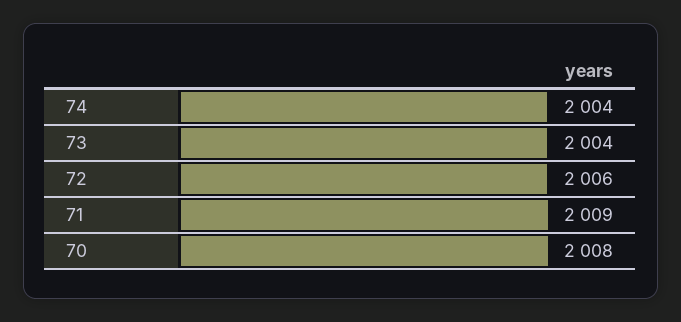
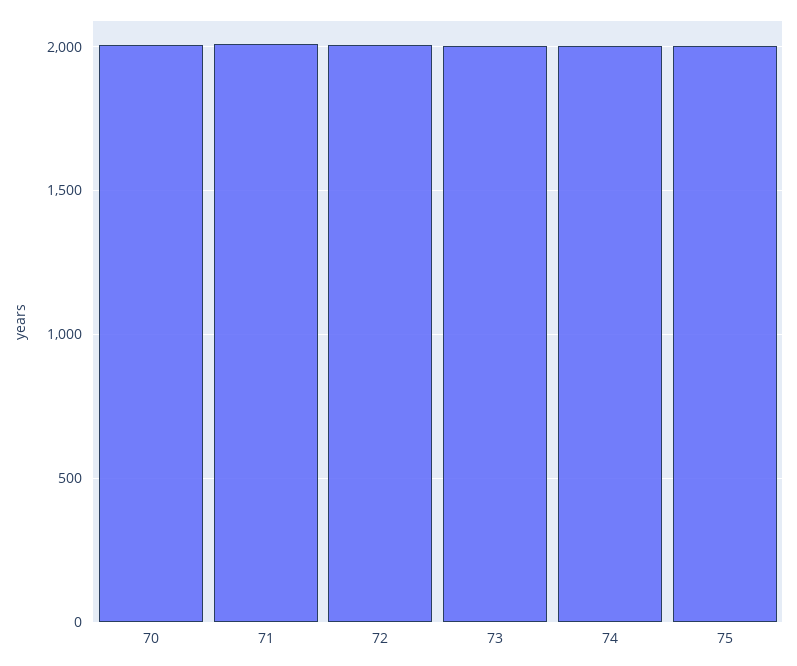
75: none -> 2000

